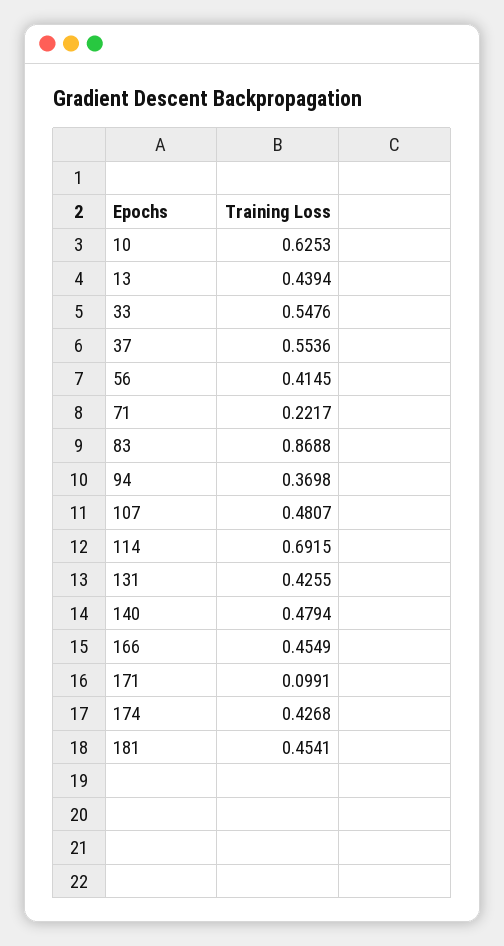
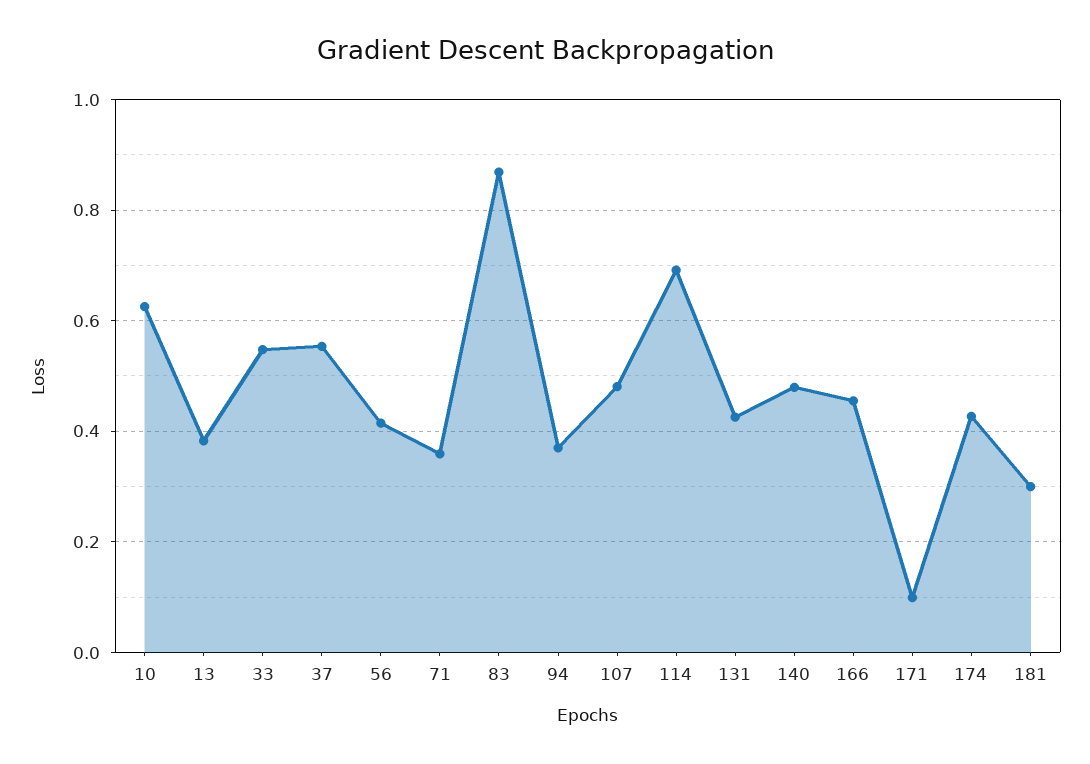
13: 0.4394 -> 0.38
71: 0.2217 -> 0.36
181: 0.4541 -> 0.3

